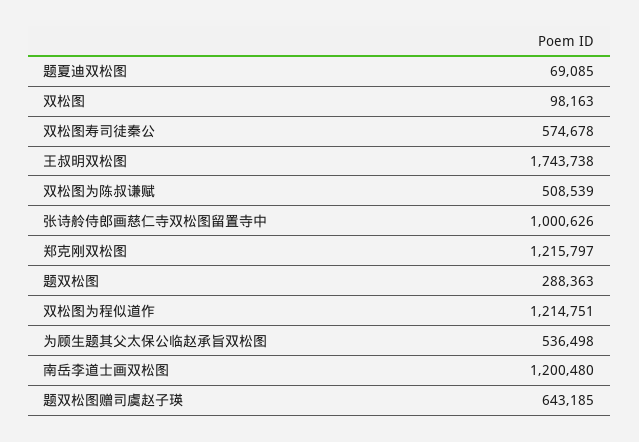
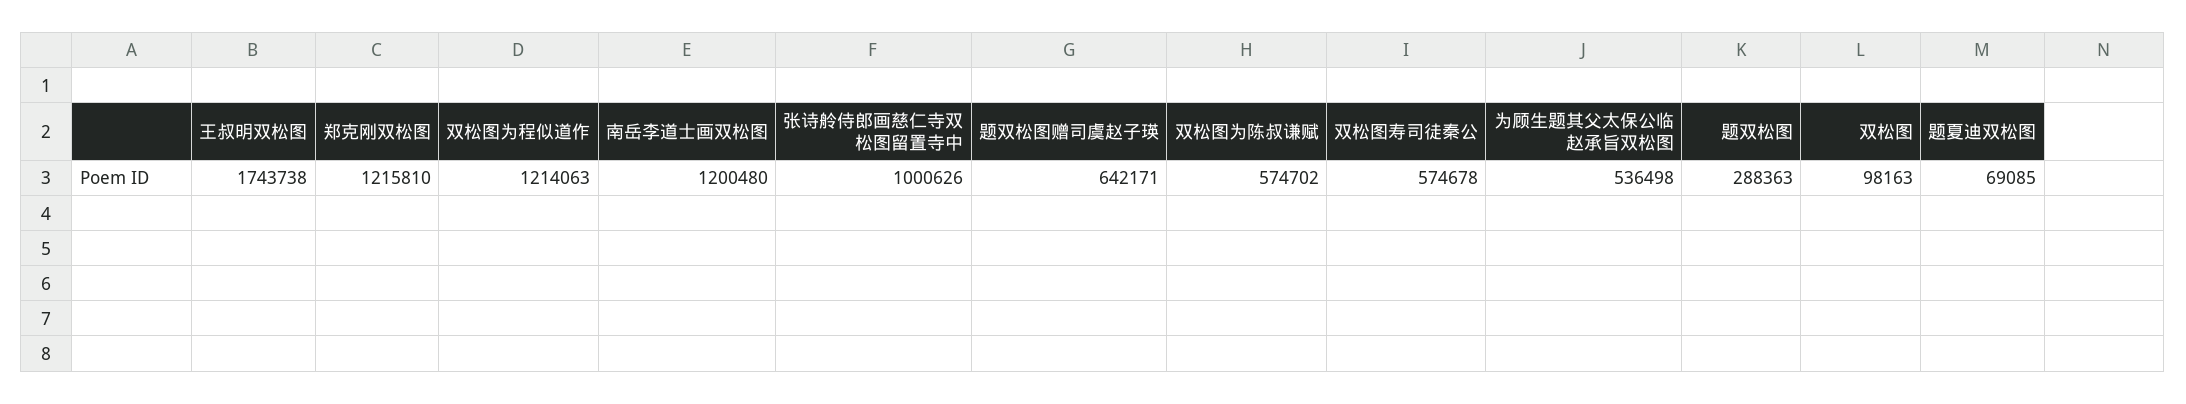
双松图为陈叔谦赋: 508539 -> 574702
郑克刚双松图: 1215797 -> 1215810
双松图为程似道作: 1214751 -> 1214063
题双松图赠司虞赵子瑛: 643185 -> 642171

